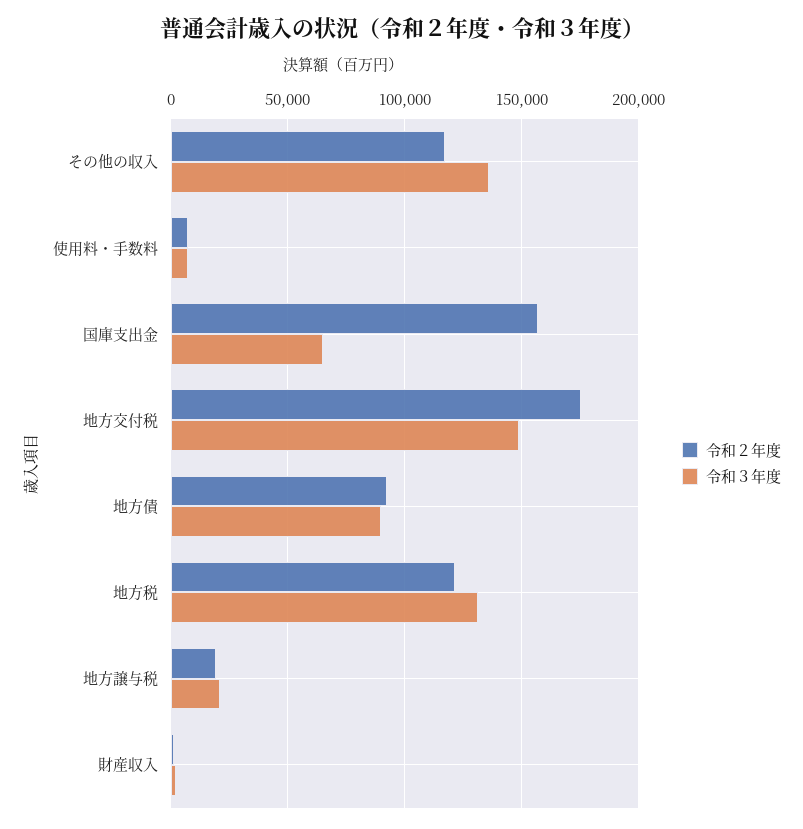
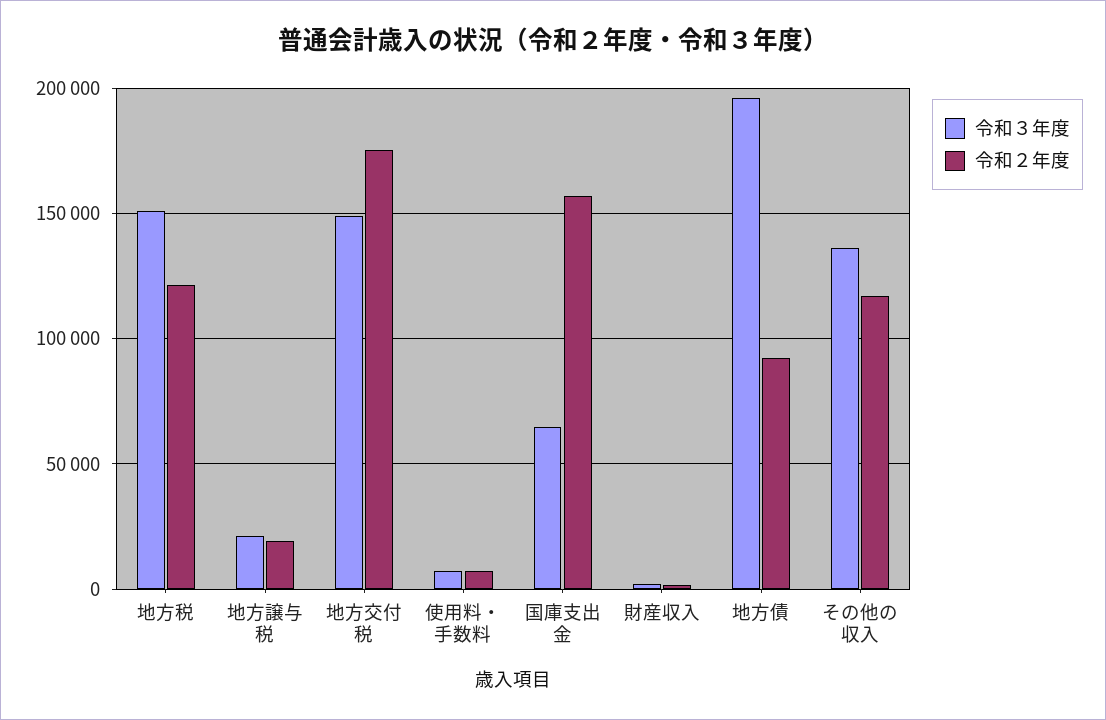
令和３年度, 地方債: 90000 -> 195000
令和３年度, 地方税: 130000 -> 150000

